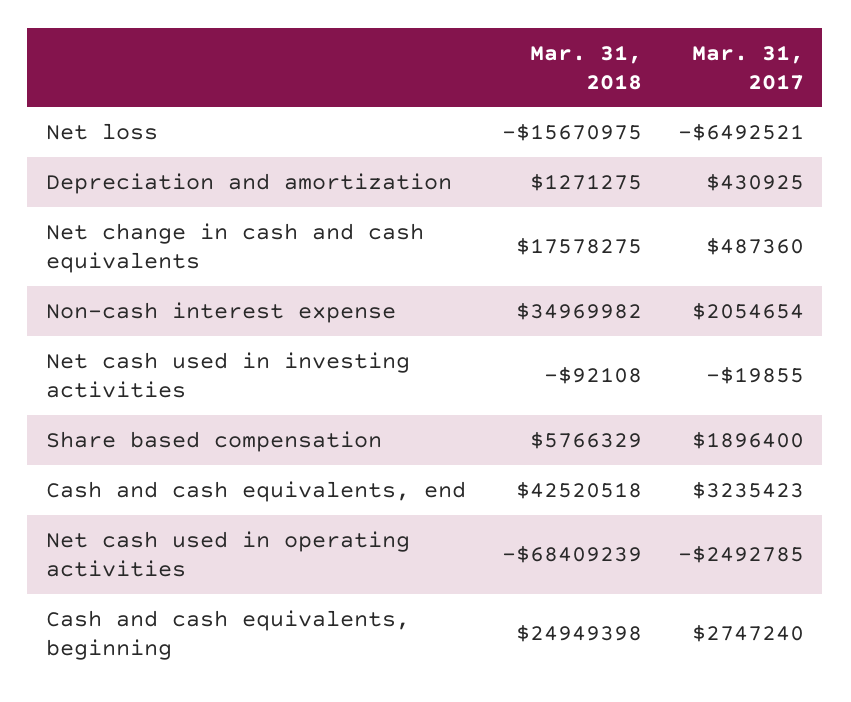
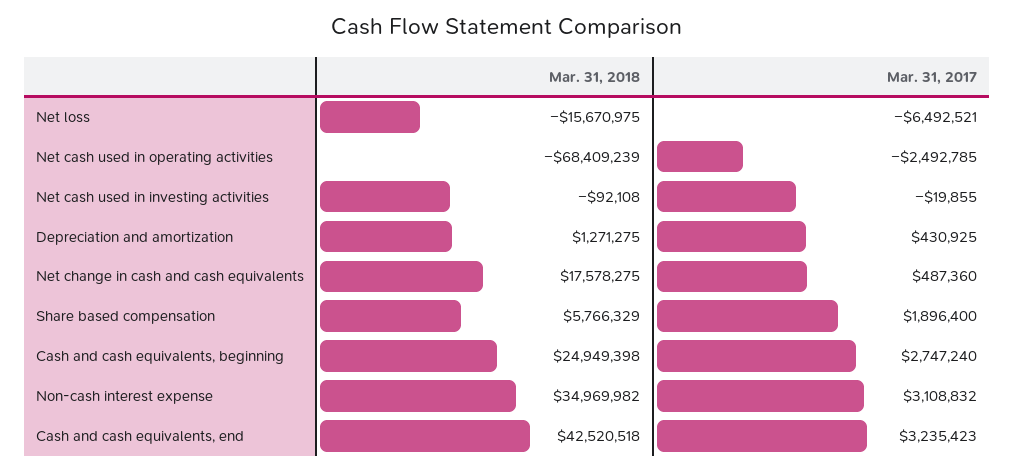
Mar. 31, 2017, Non-cash interest expense: 2054654 -> 3108832

